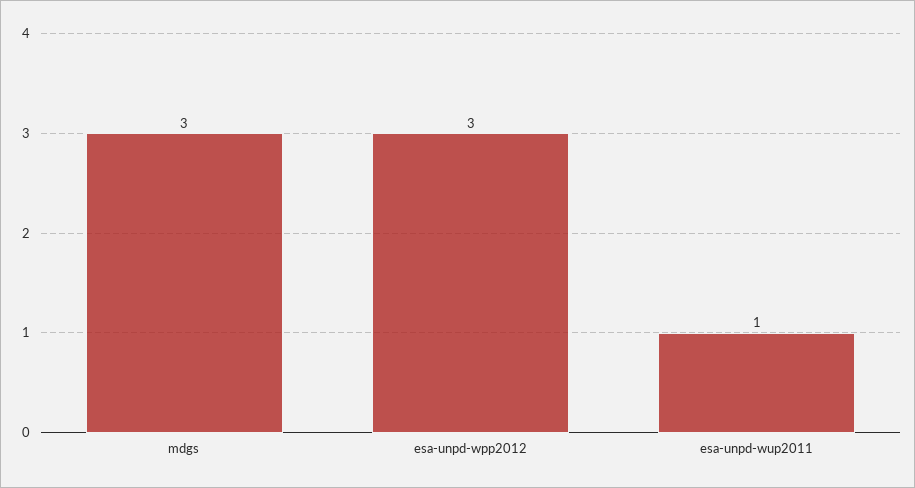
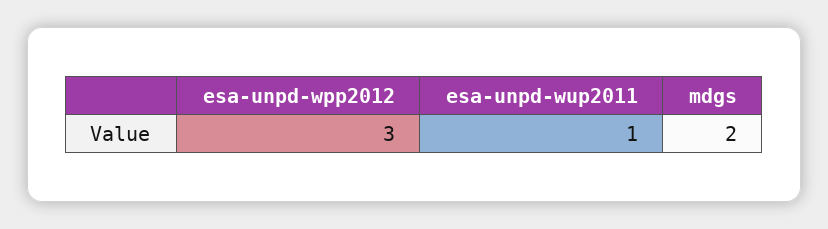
mdgs: 3 -> 2

